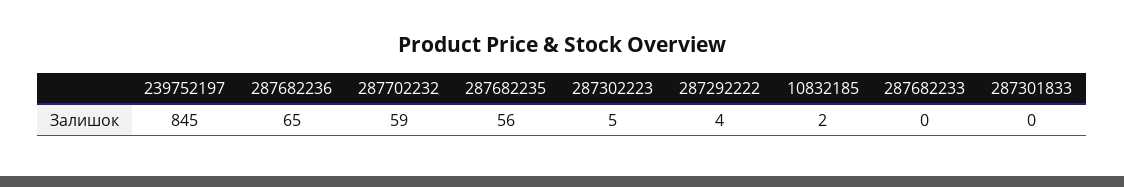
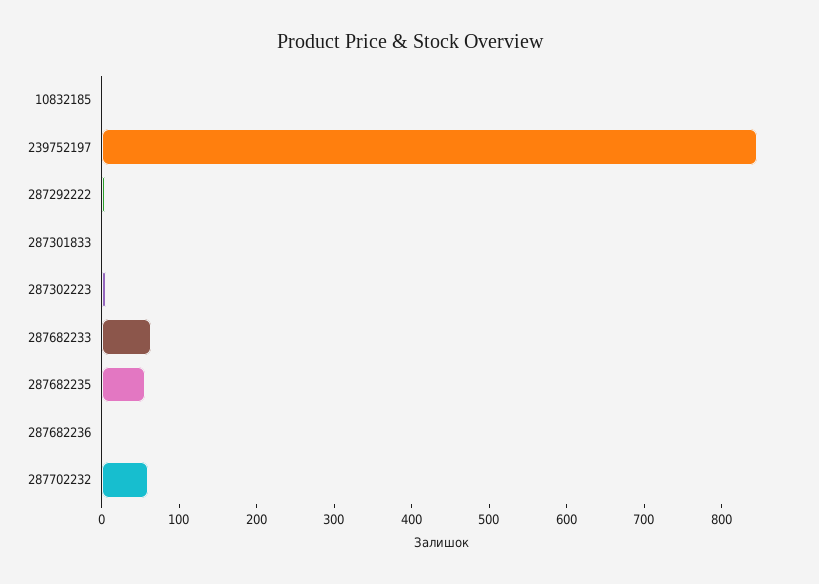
287682236: 65 -> 0
287682233: 0 -> 60

